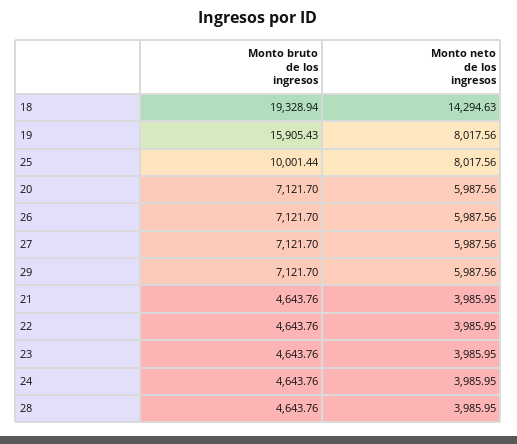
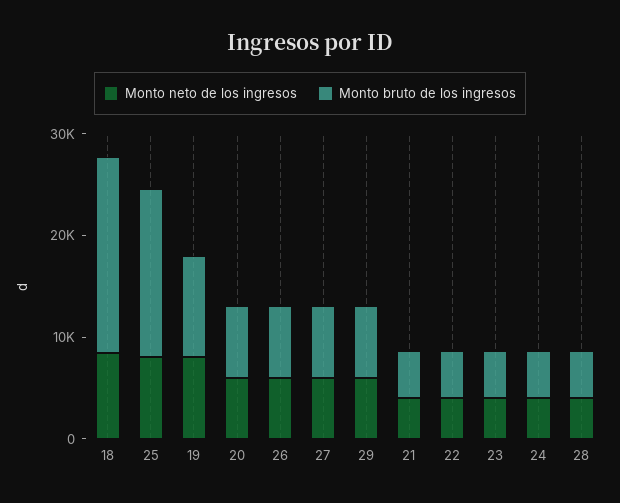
Monto neto de los ingresos, 18: 14294.63 -> 8000
Monto bruto de los ingresos, 19: 15905.43 -> 10000
Monto bruto de los ingresos, 25: 10001.44 -> 16000

